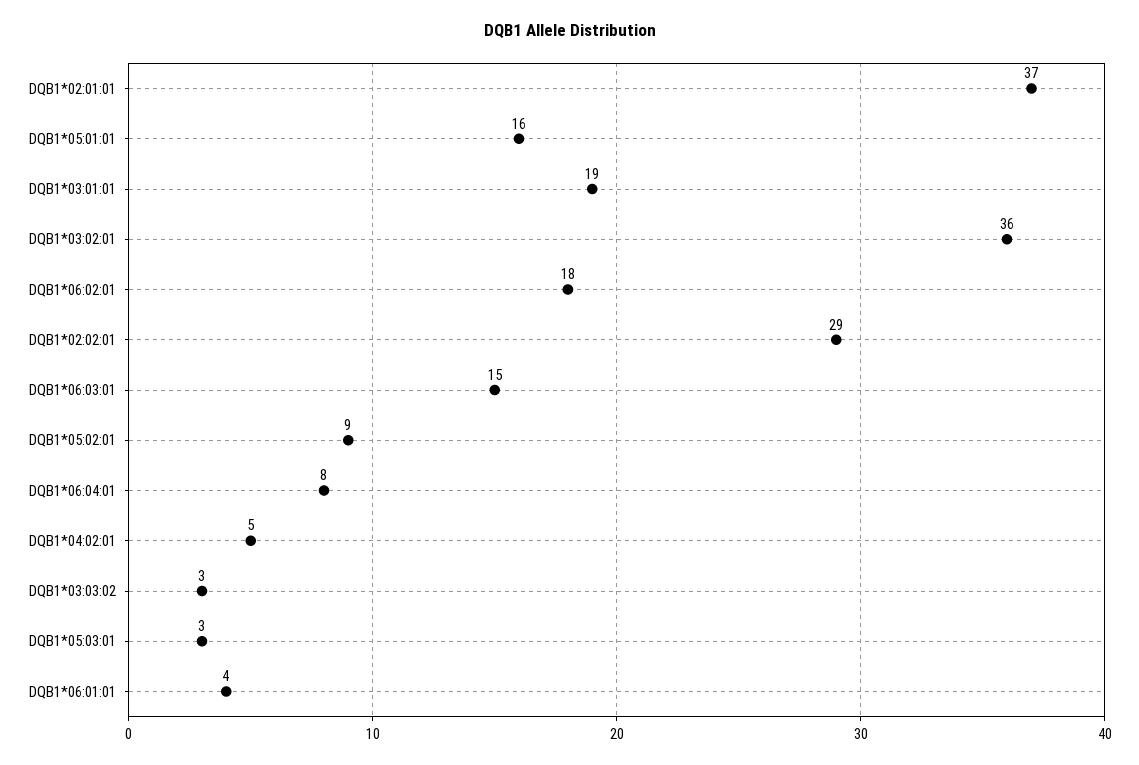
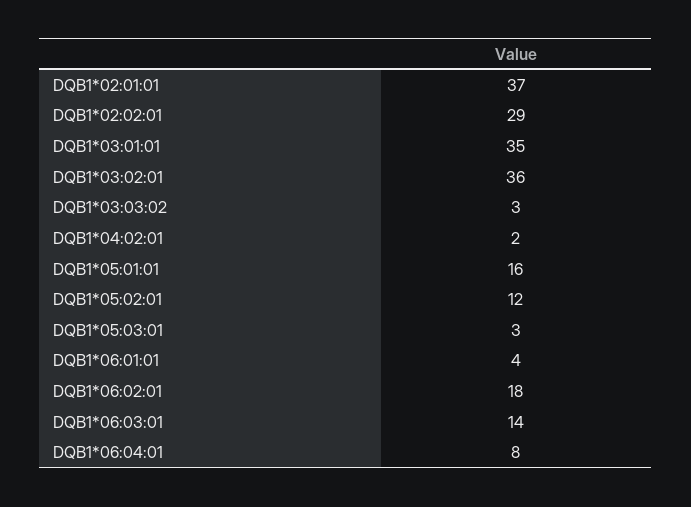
DQB1*03:01:01: 19 -> 35
DQB1*06:03:01: 15 -> 14
DQB1*05:02:01: 9 -> 12
DQB1*04:02:01: 5 -> 2

